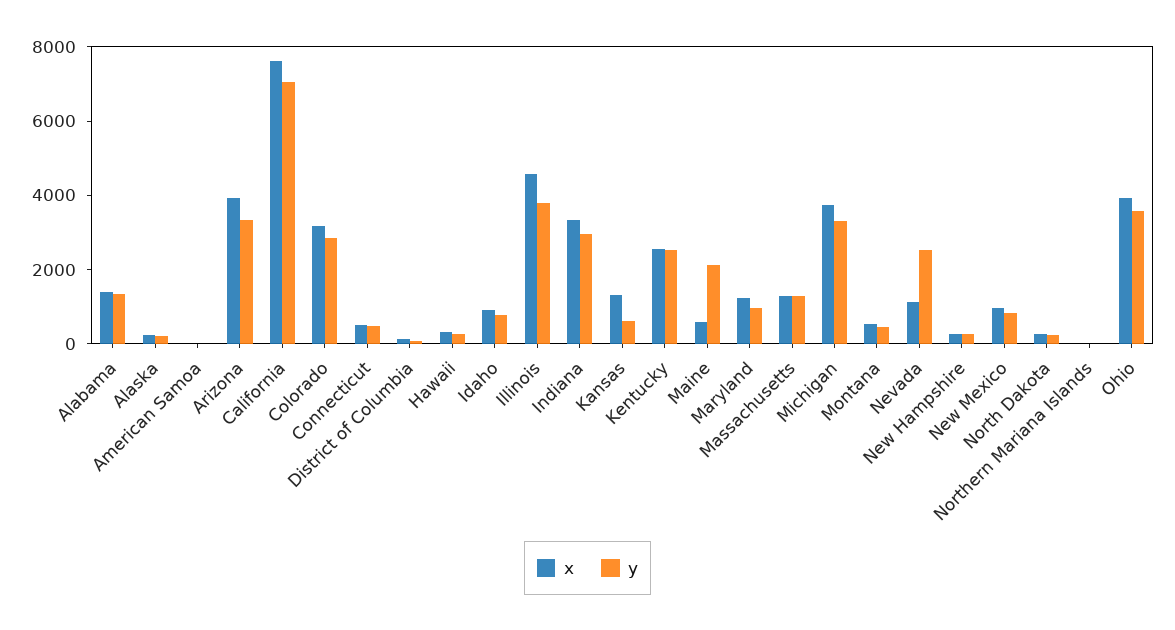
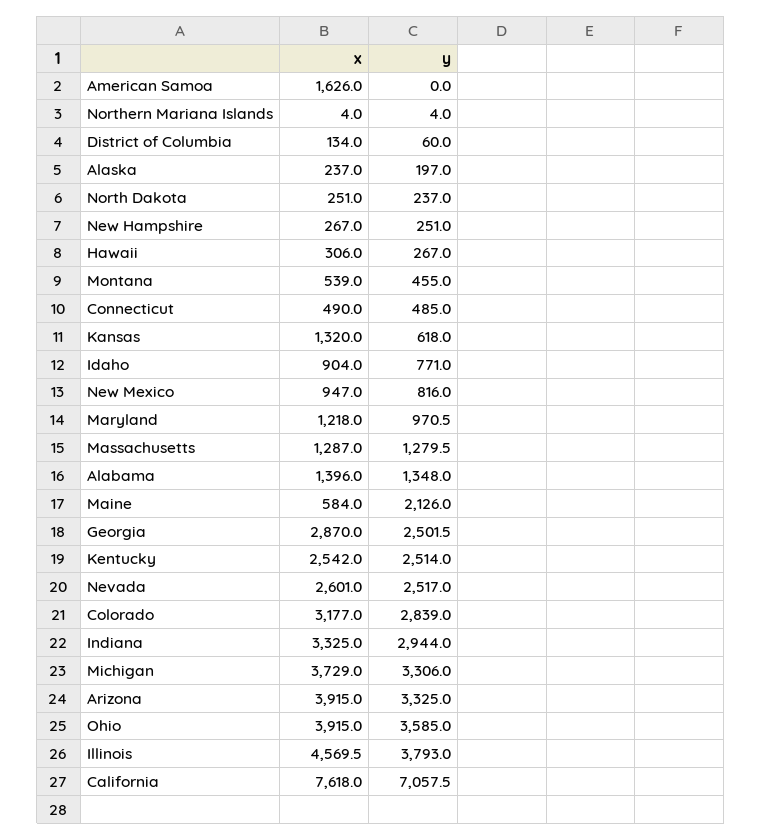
x, American Samoa: 0 -> 1626
x, Nevada: 1000 -> 2601
x, Georgia: none -> 2870
y, Georgia: none -> 2501.5

